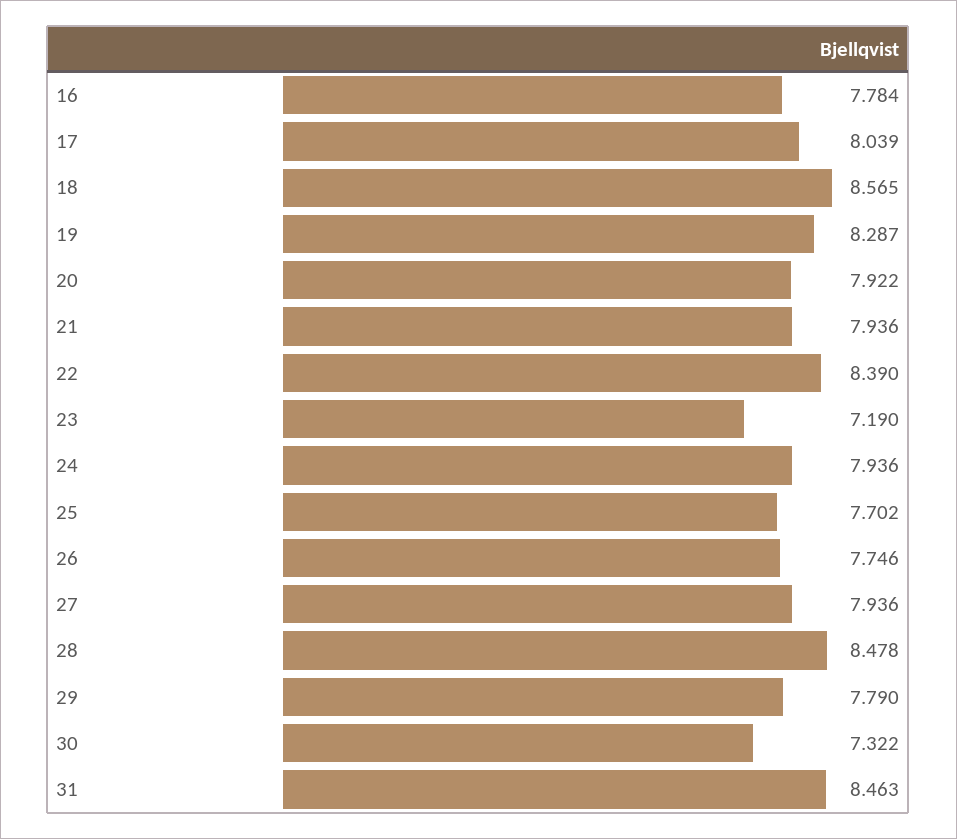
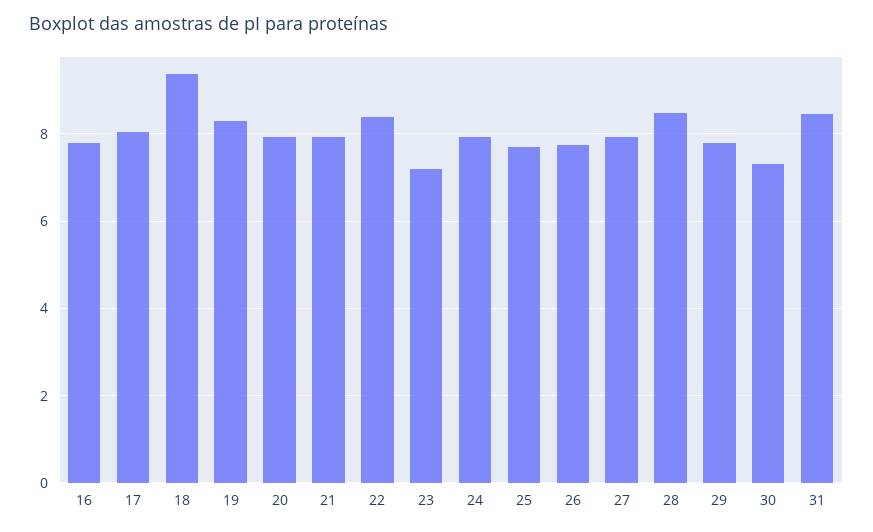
18: 8.565 -> 9.4

